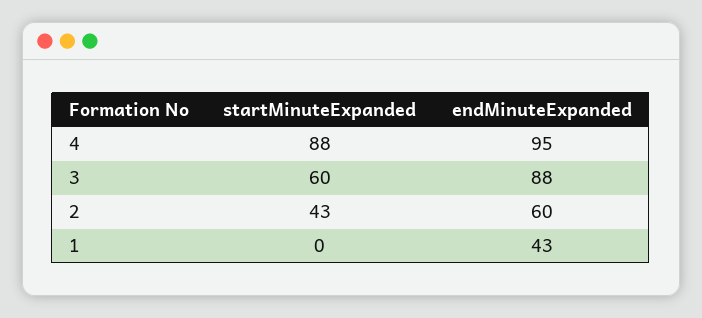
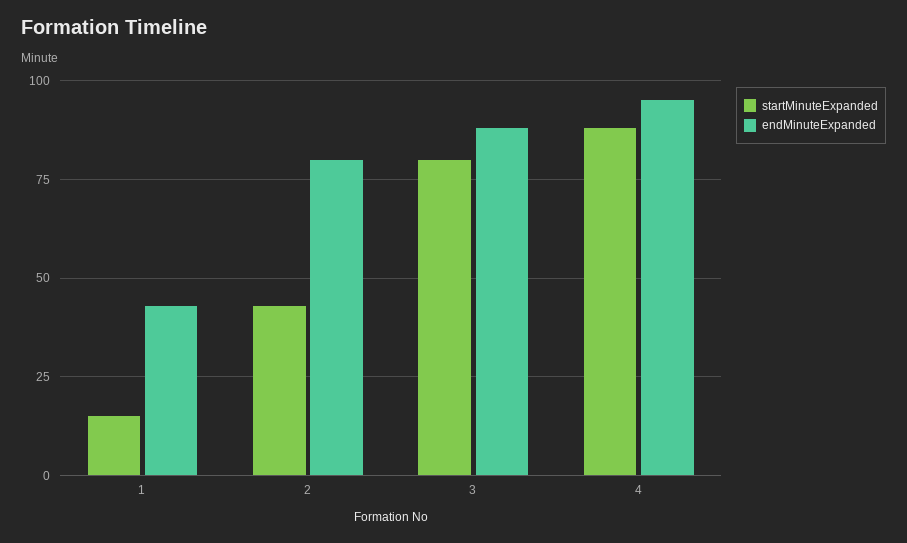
startMinuteExpanded, 3: 60 -> 80
endMinuteExpanded, 2: 60 -> 80
startMinuteExpanded, 1: 0 -> 15

